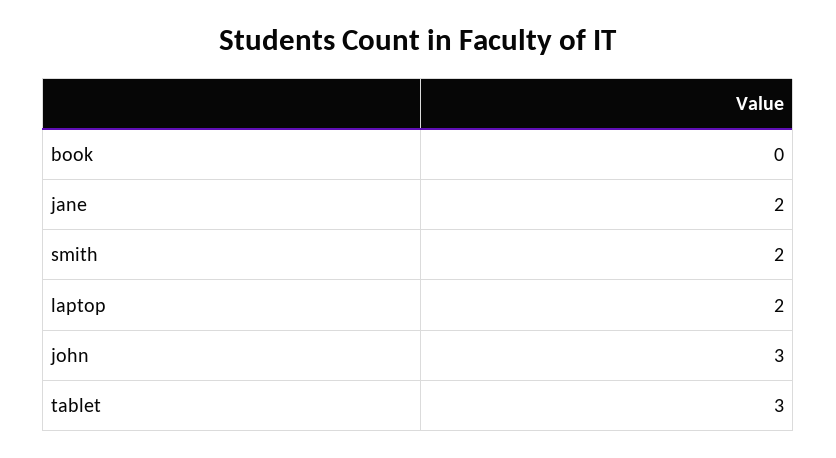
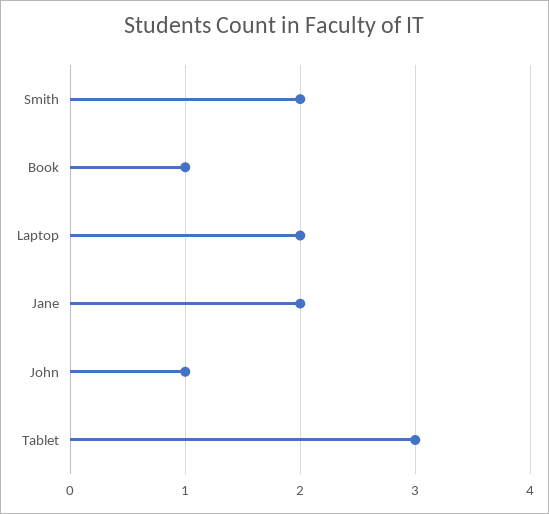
book: 0 -> 1
john: 3 -> 1

